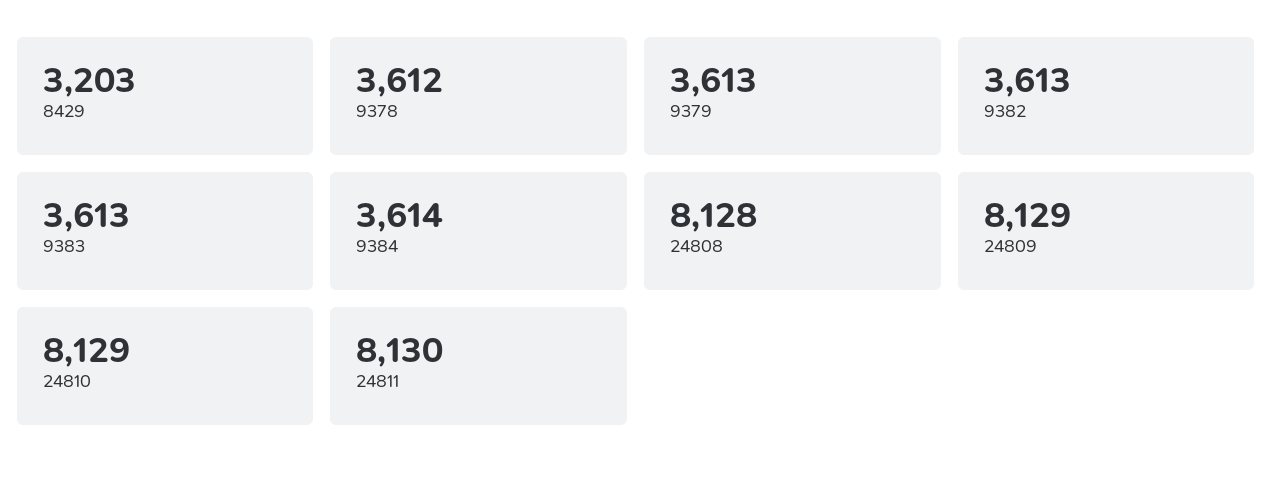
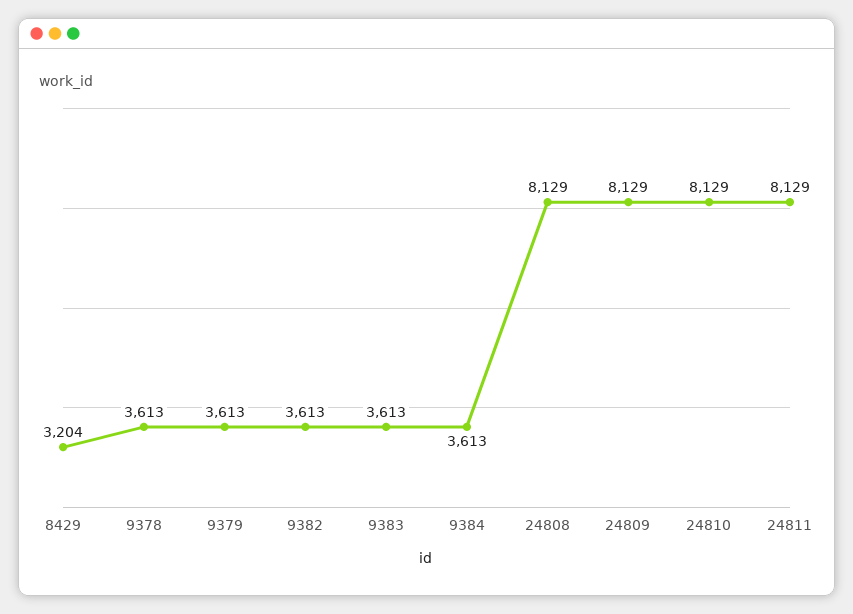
8429: 3203 -> 3204
9378: 3612 -> 3613
9384: 3614 -> 3613
24808: 8128 -> 8129
24811: 8130 -> 8129

